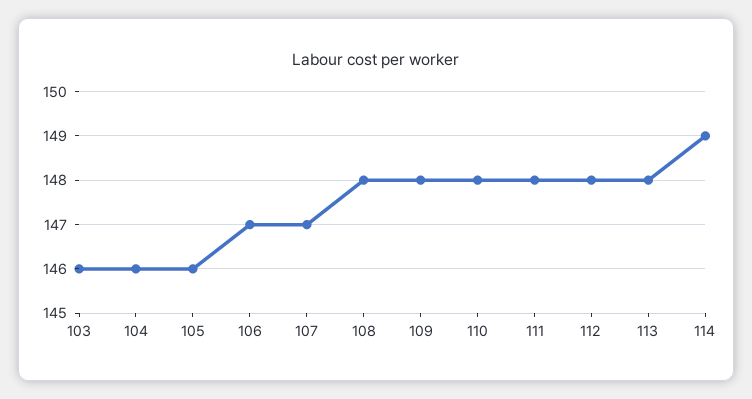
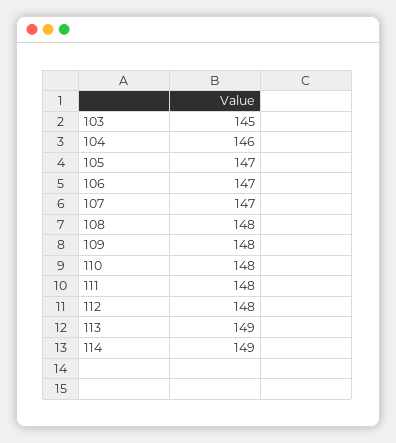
103: 146 -> 145
105: 146 -> 147
113: 148 -> 149

